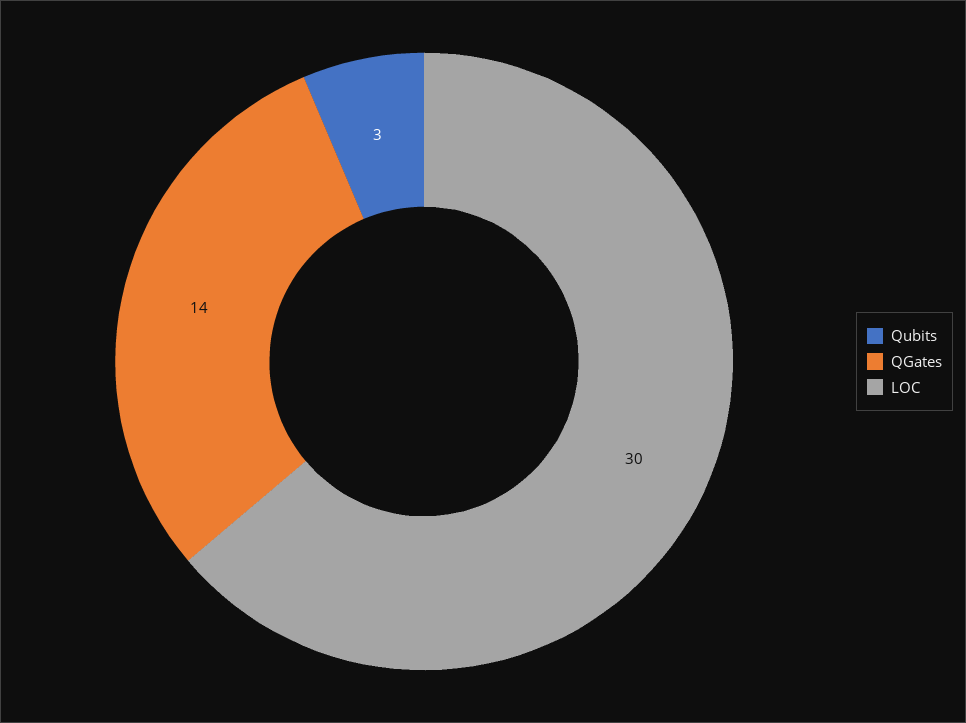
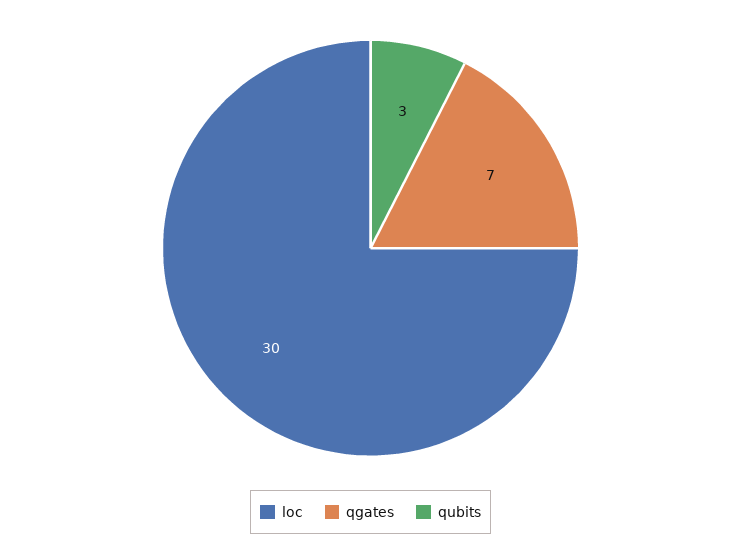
QGates: 14 -> 7

